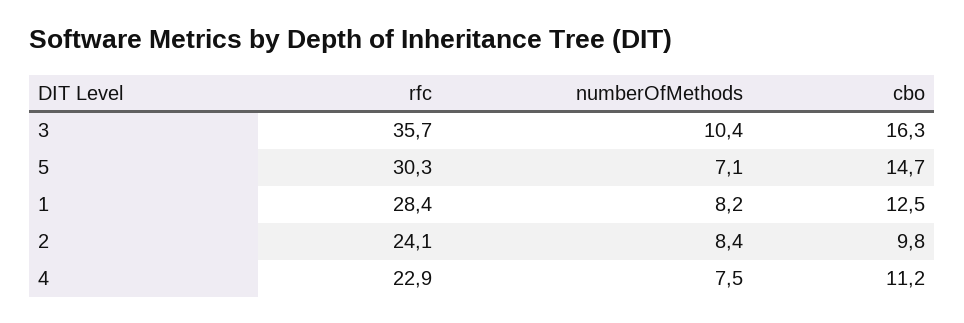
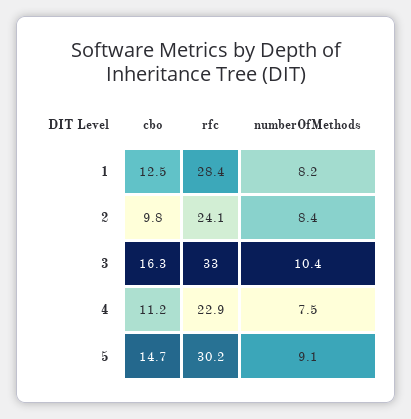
rfc, 3: 35.7 -> 33
rfc, 5: 30.3 -> 30.2
numberOfMethods, 5: 7.1 -> 9.1

